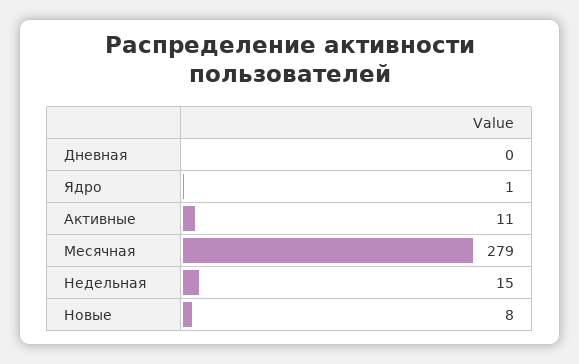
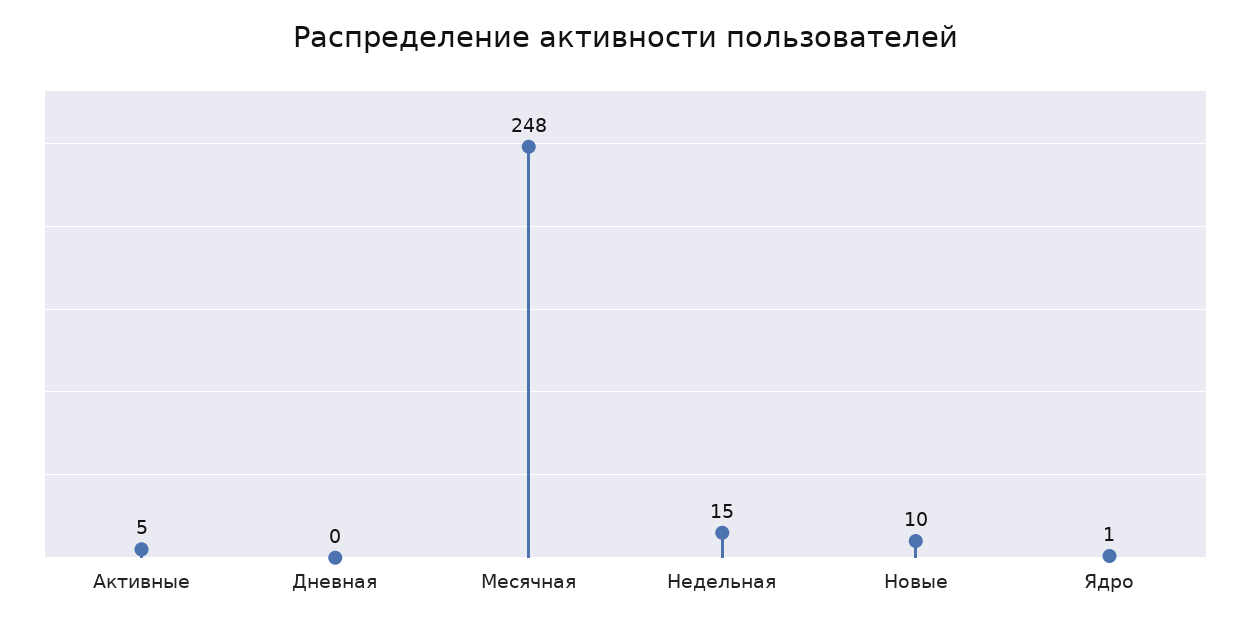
Активные: 11 -> 5
Месячная: 279 -> 248
Новые: 8 -> 10

